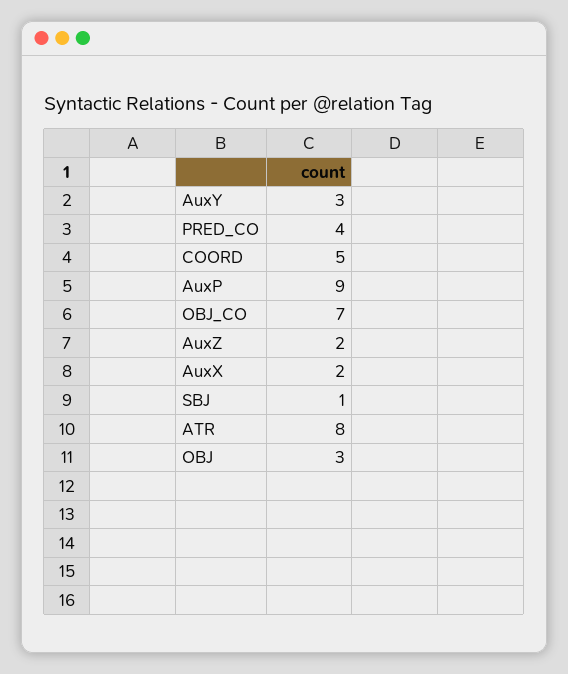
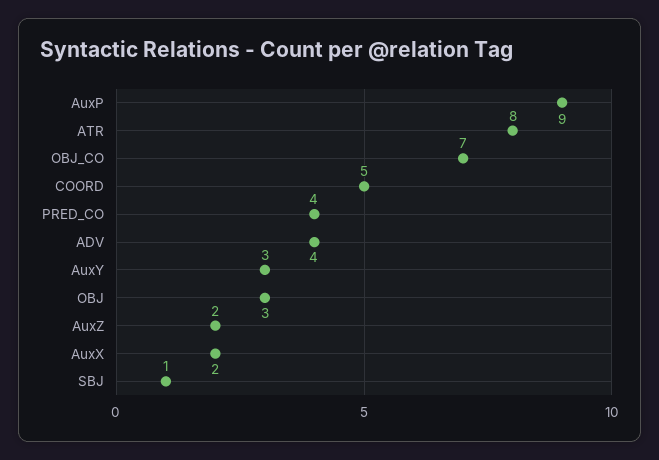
ADV: none -> 4

